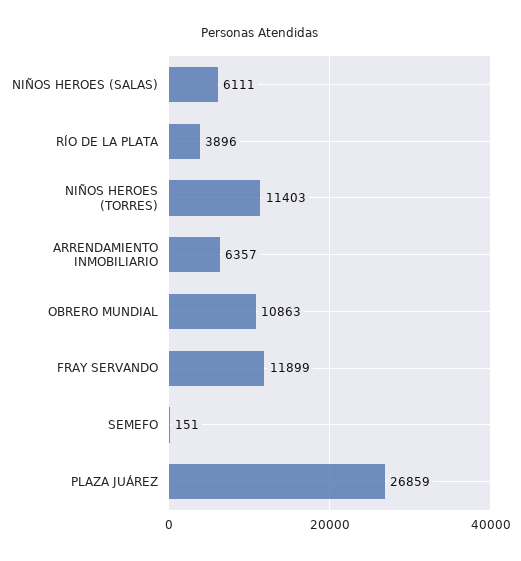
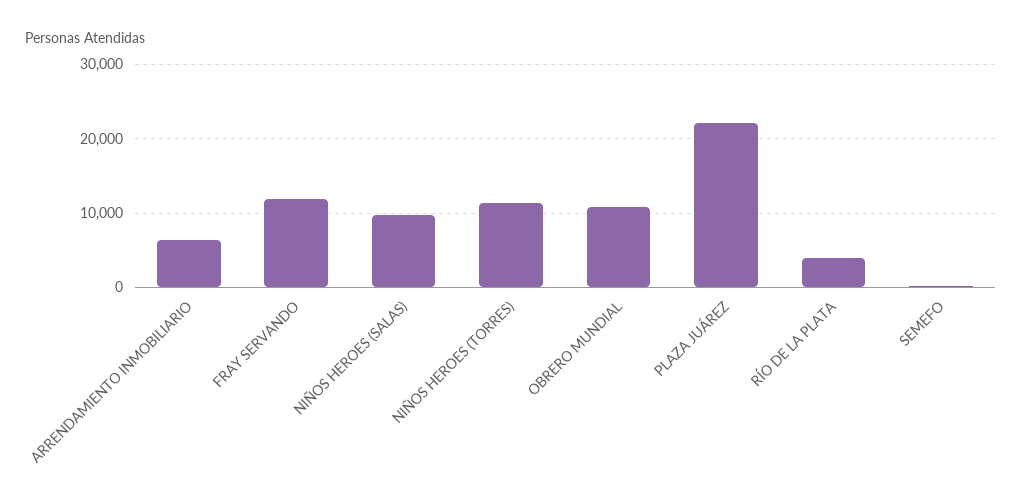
NIÑOS HEROES (SALAS): 6111 -> 10000
PLAZA JUÁREZ: 26859 -> 22000

